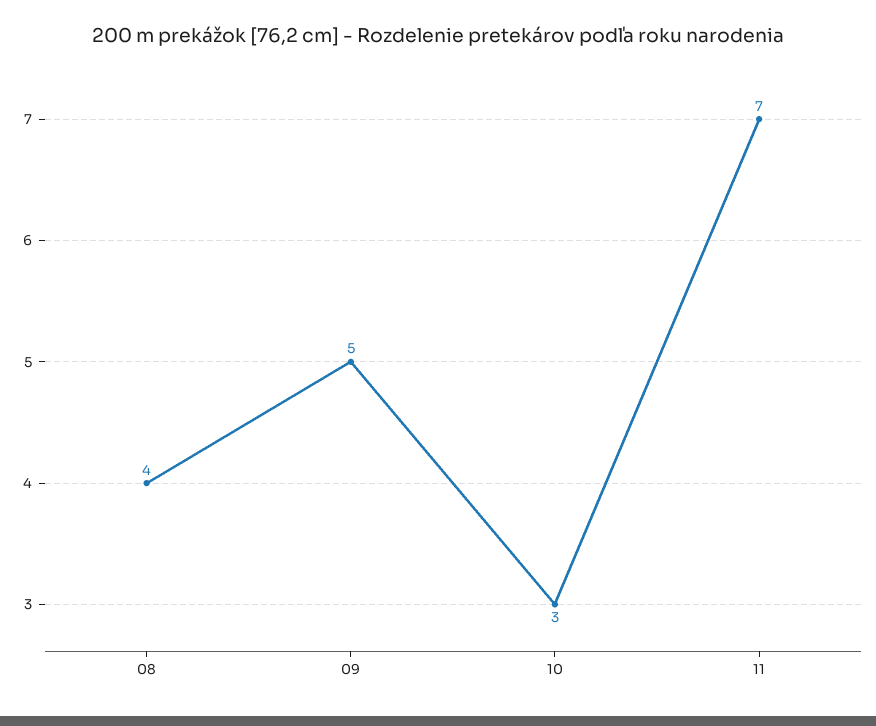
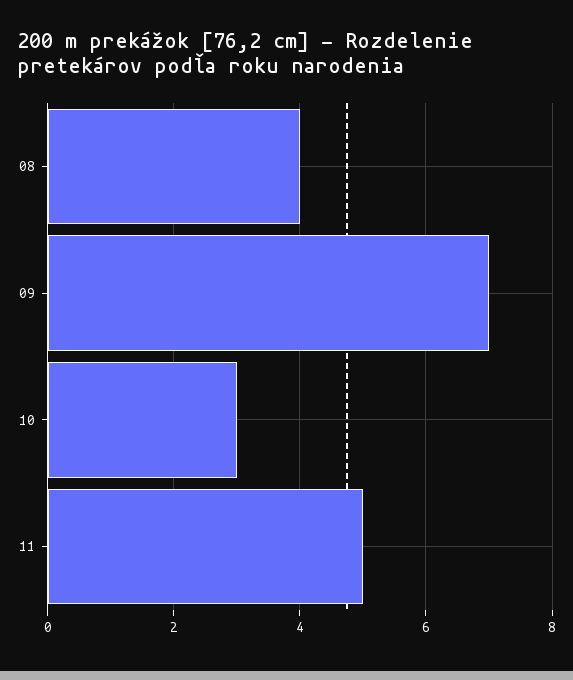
09: 5 -> 7
11: 7 -> 5

